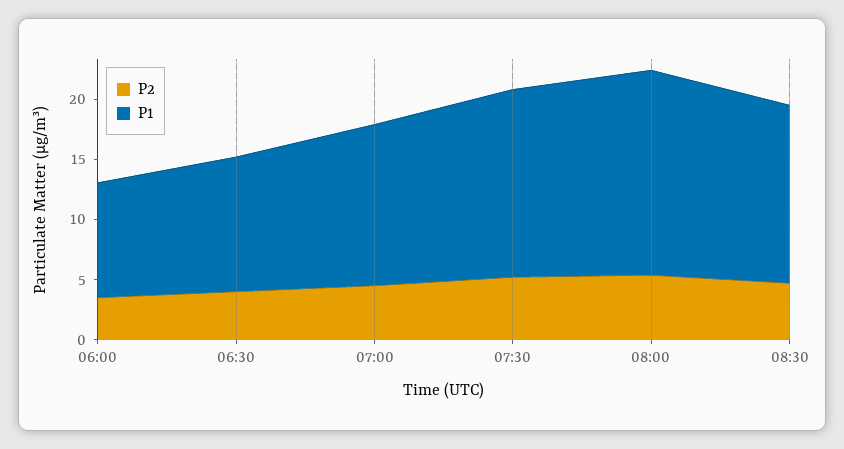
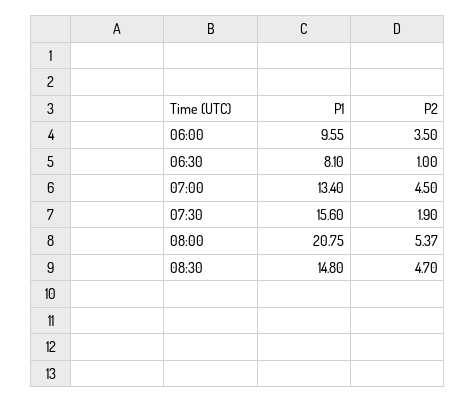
P2, 06:30: 4 -> 1
P1, 06:30: 11 -> 8.1
P2, 07:30: 5 -> 1.9
P1, 08:00: 17 -> 20.75

